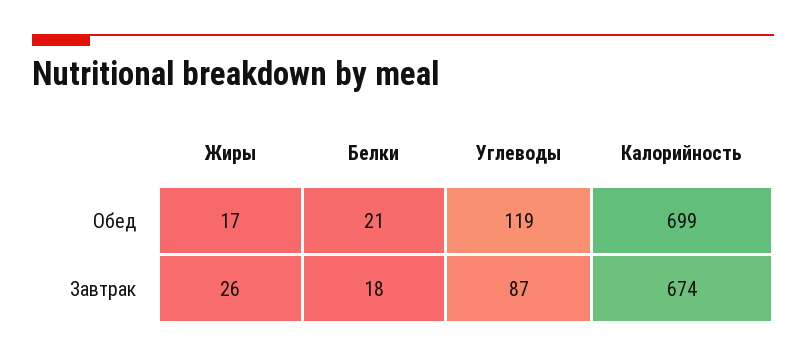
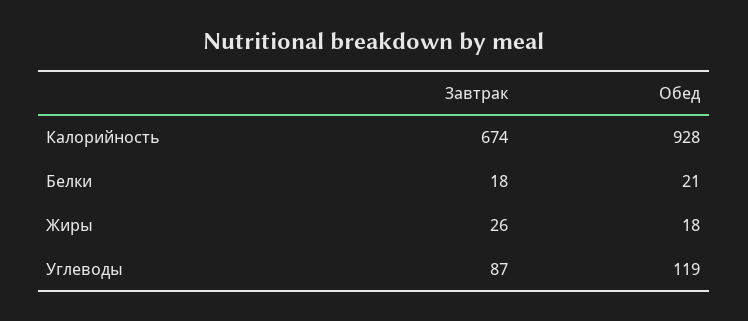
Жиры, Обед: 17 -> 18
Калорийность, Обед: 699 -> 928

